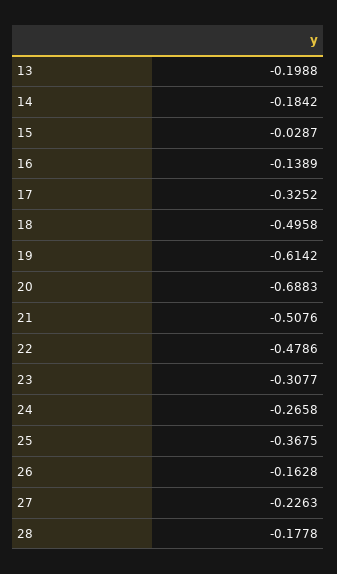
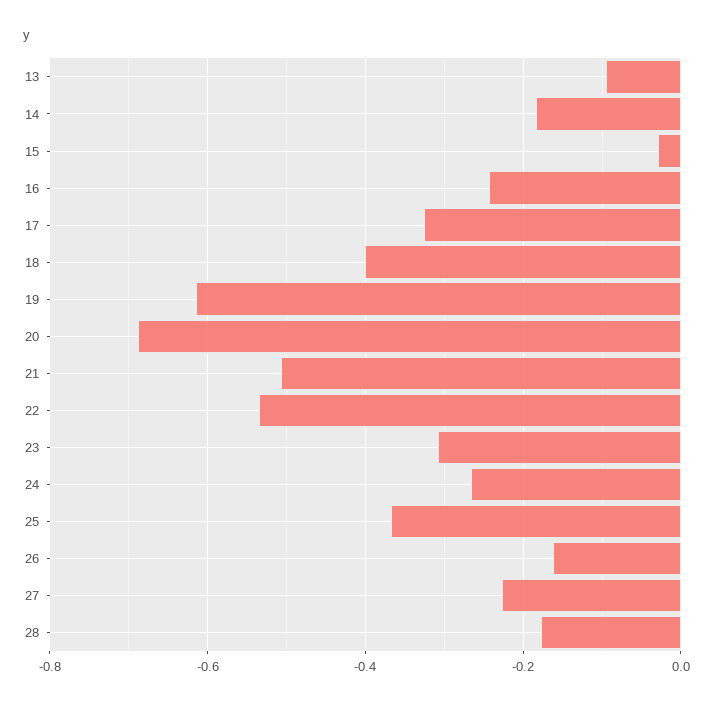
13: -0.1988 -> -0.1
16: -0.1389 -> -0.24
18: -0.4958 -> -0.4
22: -0.4786 -> -0.54

